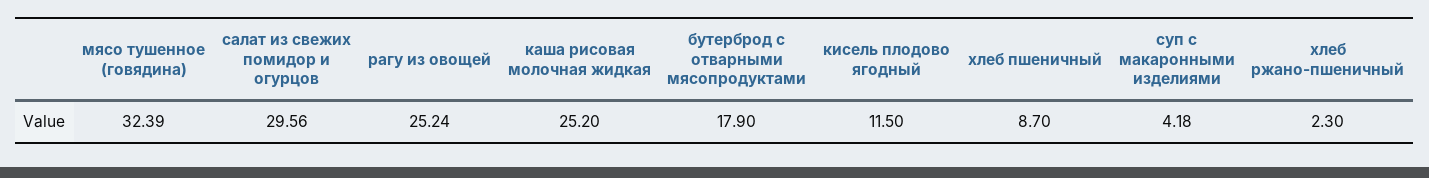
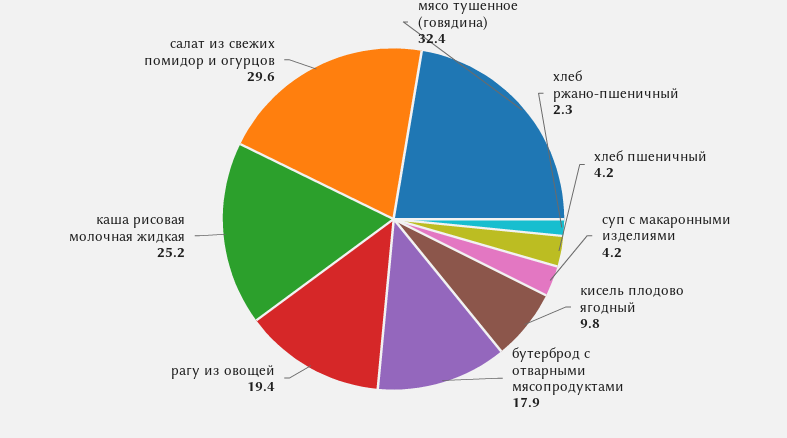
рагу из овощей: 25.24 -> 19.4
кисель плодово ягодный: 11.5 -> 9.8
хлеб пшеничный: 8.7 -> 4.2

